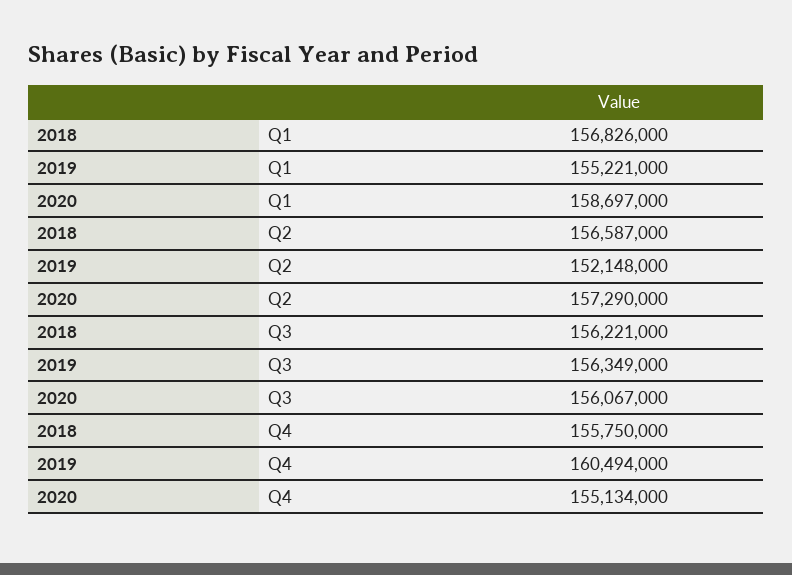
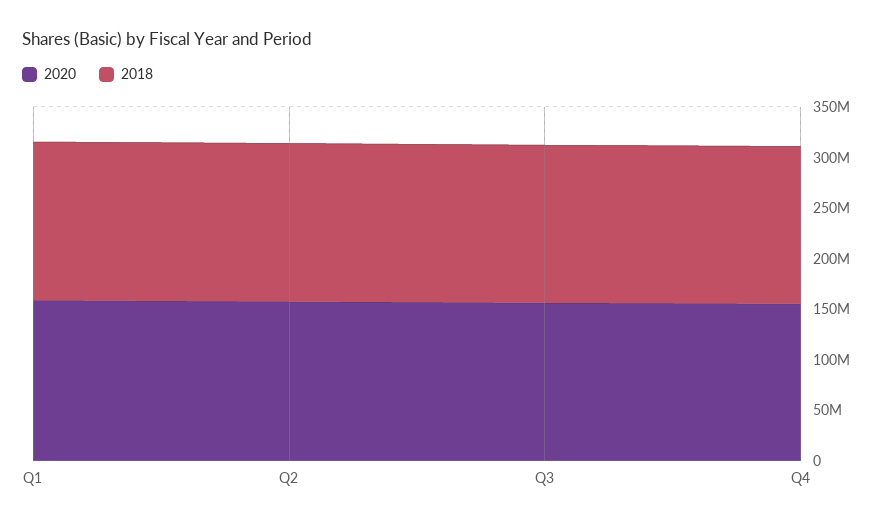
2019, Q1: 155221000 -> none
2019, Q2: 152148000 -> none
2019, Q3: 156349000 -> none
2019, Q4: 160494000 -> none

